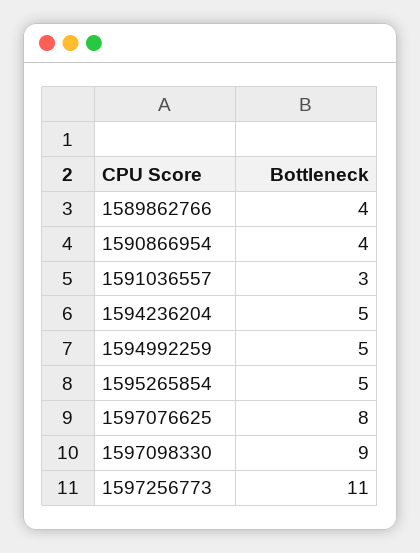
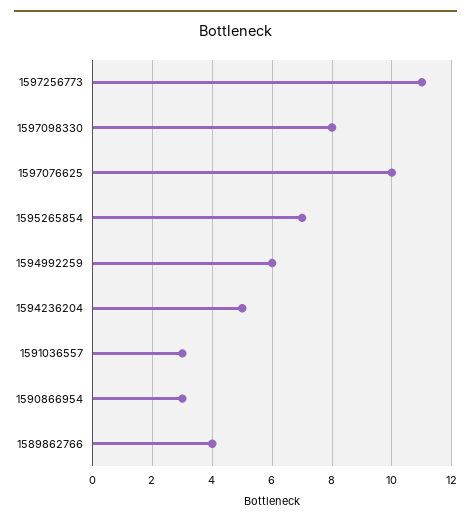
1590866954: 4 -> 3
1594992259: 5 -> 6
1595265854: 5 -> 7
1597076625: 8 -> 10
1597098330: 9 -> 8

